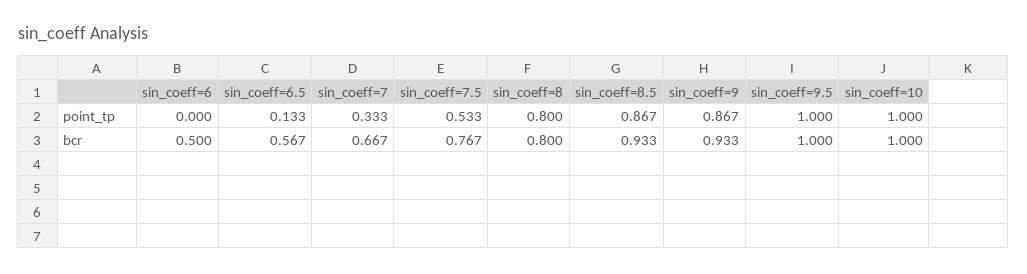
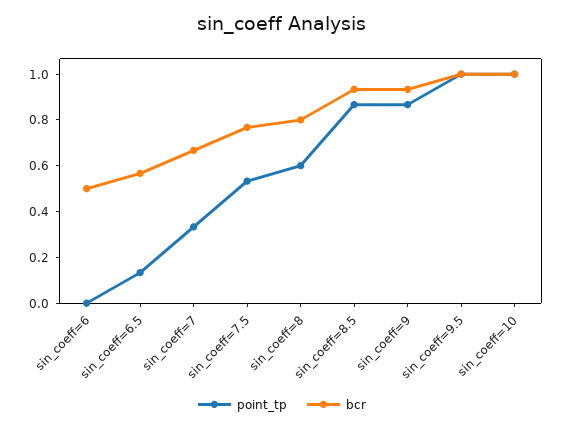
point_tp, sin_coeff=8: 0.8 -> 0.6

